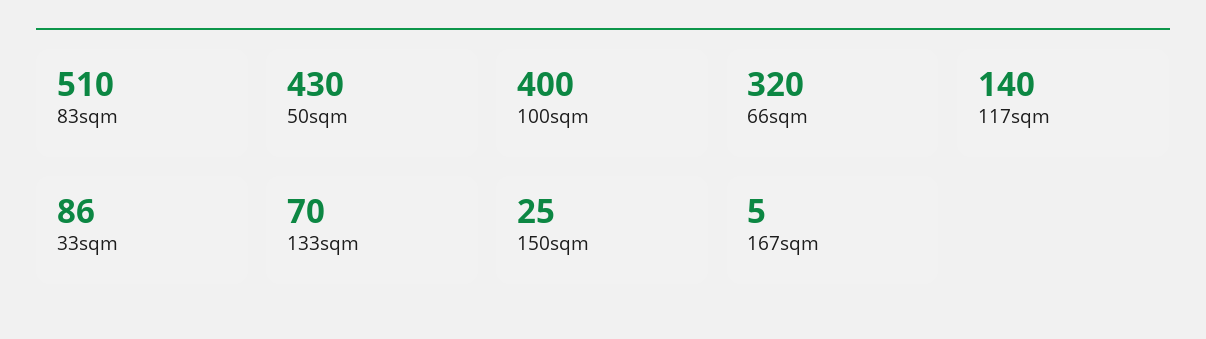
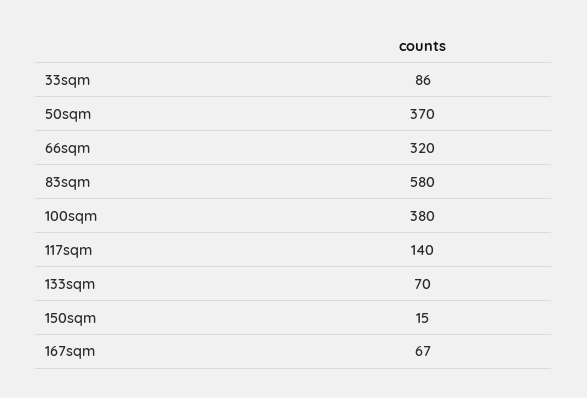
83sqm: 510 -> 580
50sqm: 430 -> 370
100sqm: 400 -> 380
150sqm: 25 -> 15
167sqm: 5 -> 67

